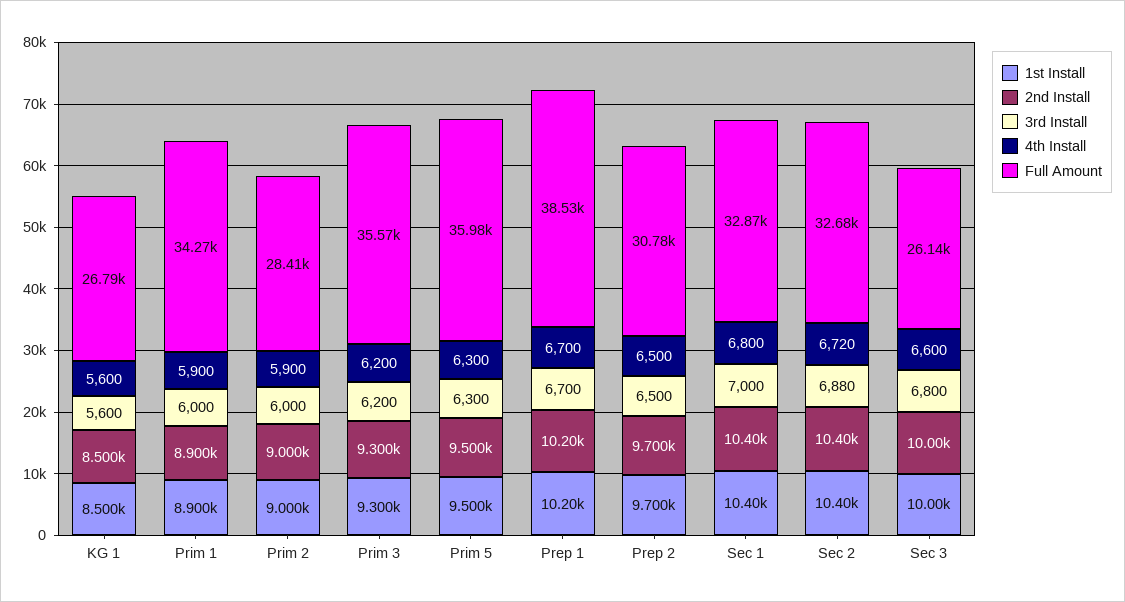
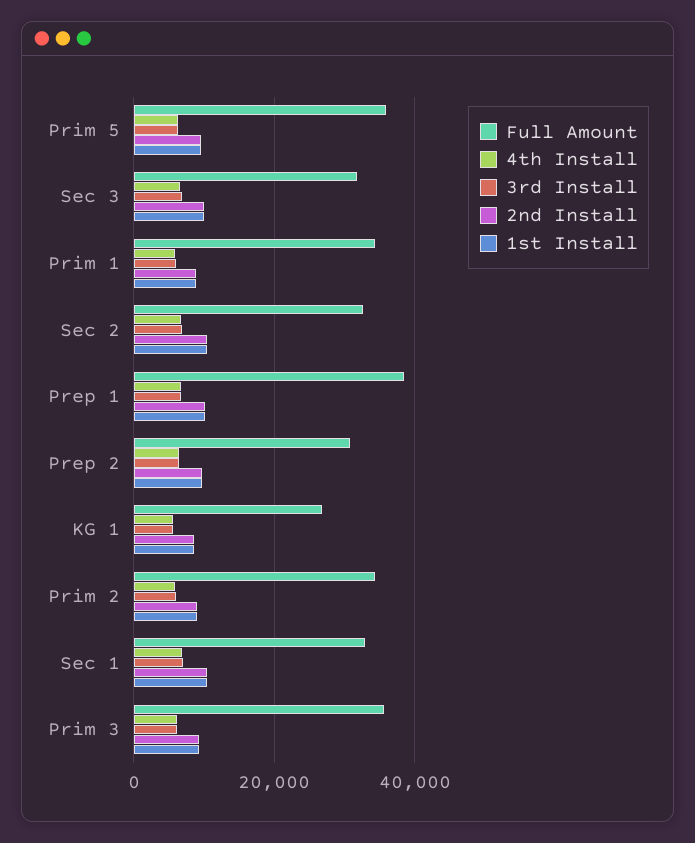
Full Amount, Prim 2: 28410 -> 34000
Full Amount, Sec 3: 26140 -> 32000

